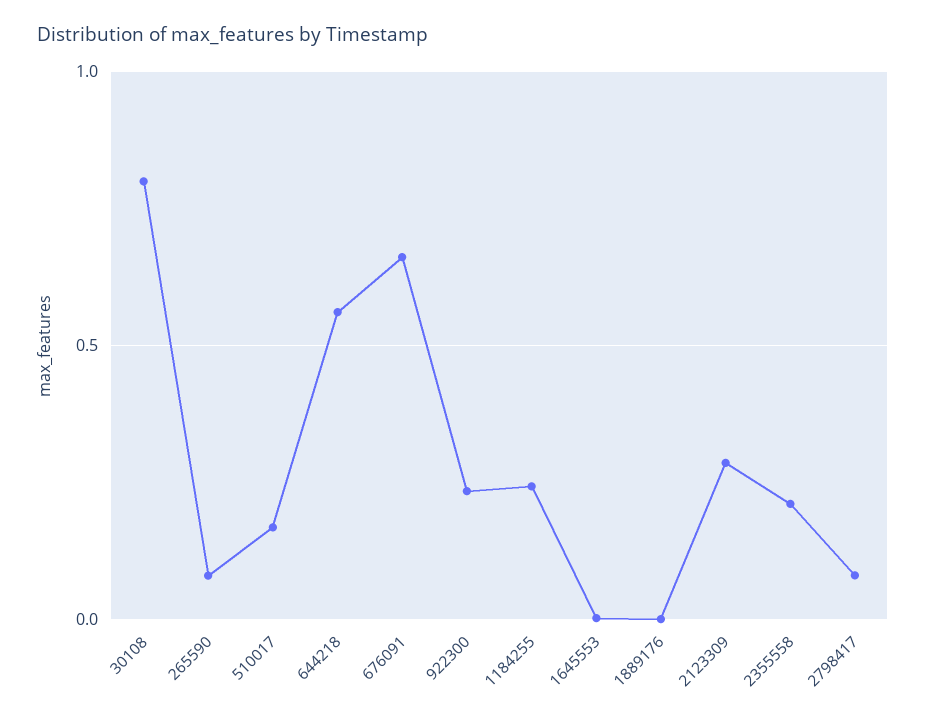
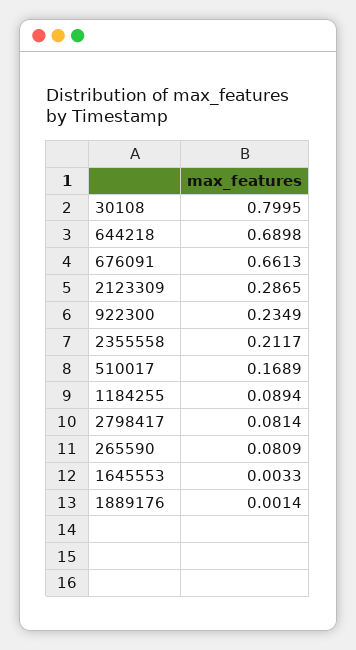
644218: 0.55 -> 0.6898
1184255: 0.25 -> 0.0894

